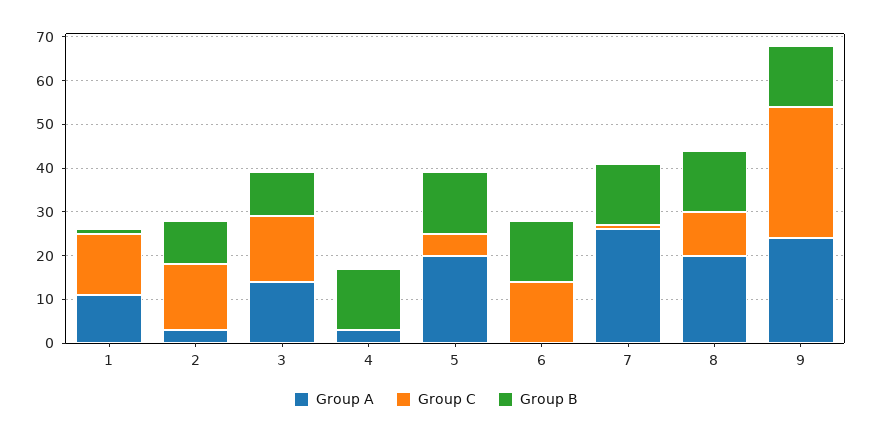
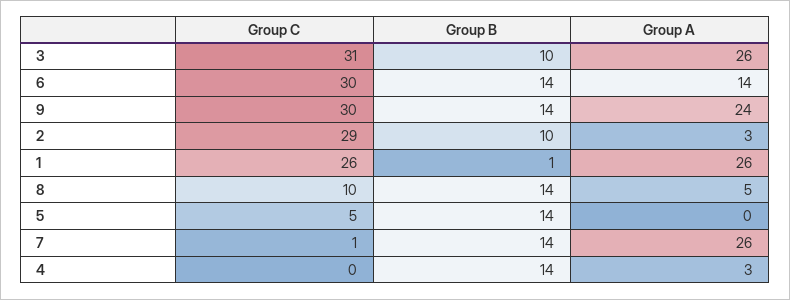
Group A, 1: 10 -> 26
Group C, 1: 15 -> 26
Group C, 2: 15 -> 29
Group A, 3: 15 -> 26
Group C, 3: 15 -> 31
Group A, 5: 20 -> 0
Group A, 6: 0 -> 14
Group C, 6: 15 -> 30
Group A, 8: 20 -> 5

